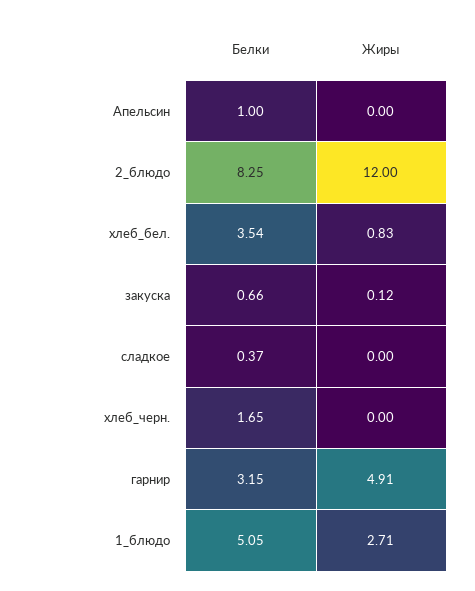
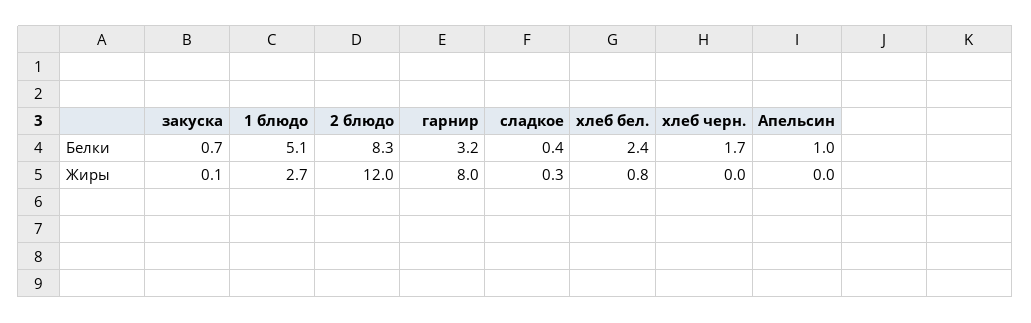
Белки, хлеб_бел.: 3.54 -> 2.4
Жиры, сладкое: 0 -> 0.3
Жиры, гарнир: 4.91 -> 8

